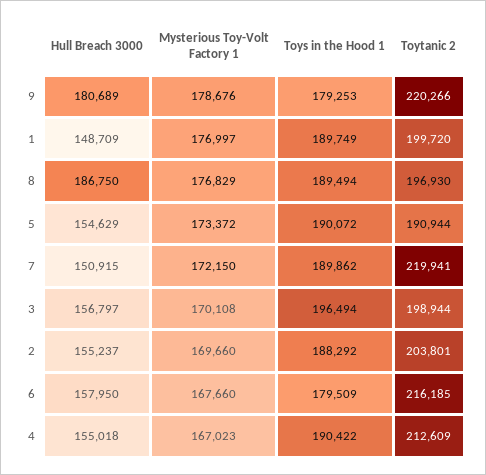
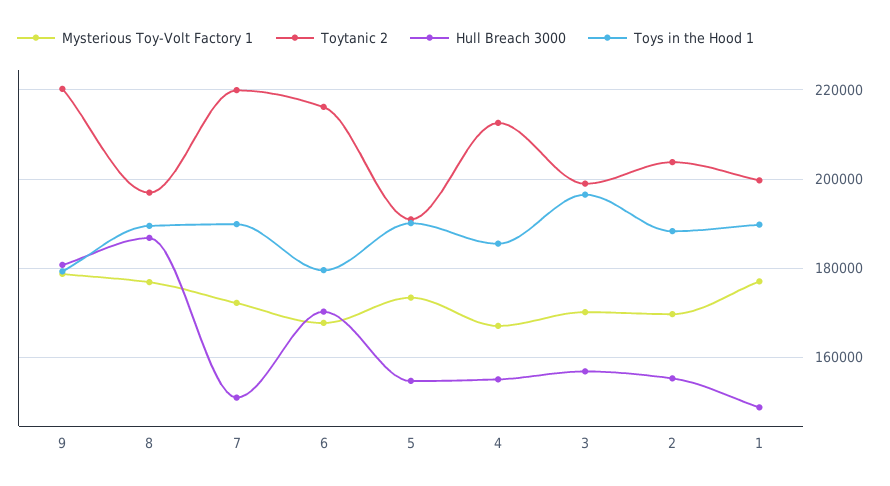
Hull Breach 3000, 6: 157950 -> 170000
Toys in the Hood 1, 4: 190422 -> 186000

